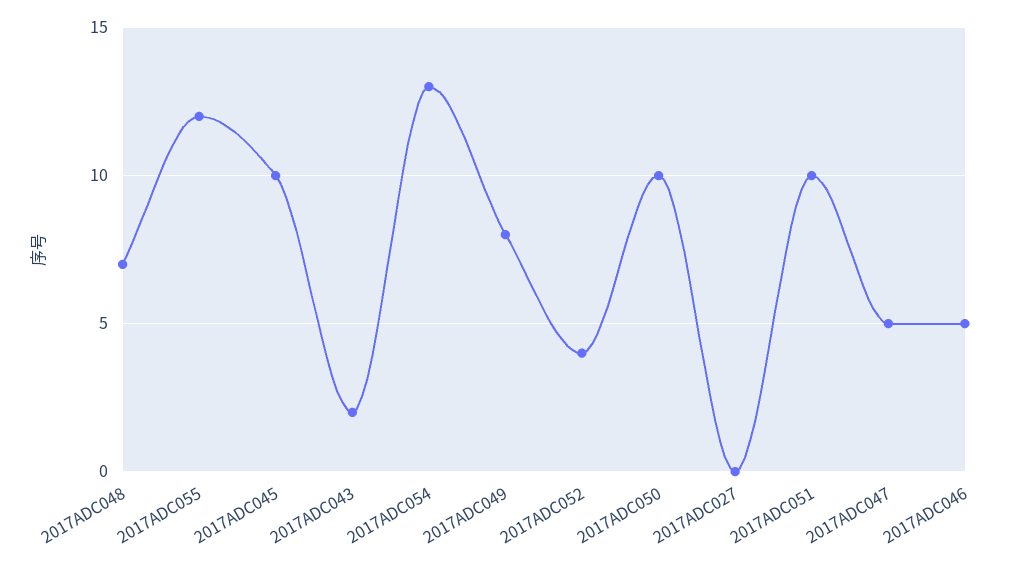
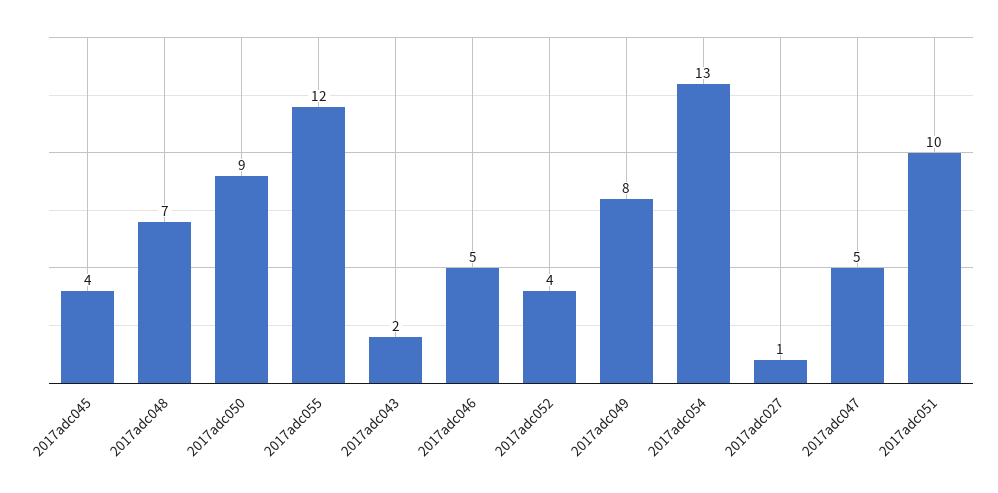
2017ADC045: 10 -> 4
2017ADC050: 10 -> 9
2017ADC027: 0 -> 1

